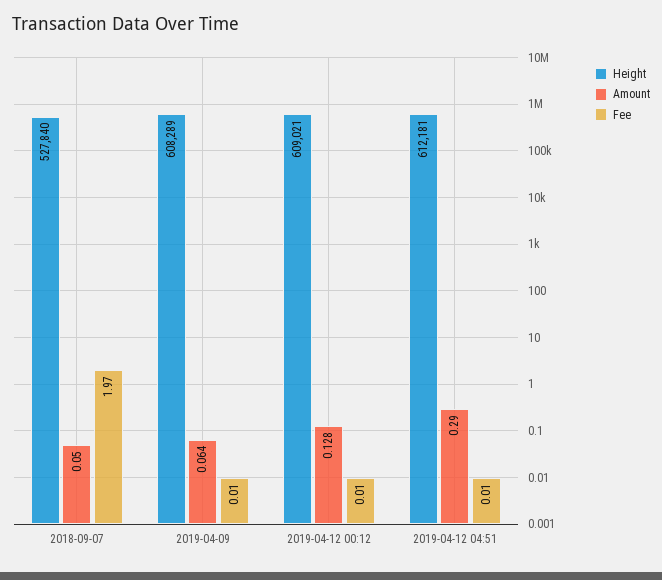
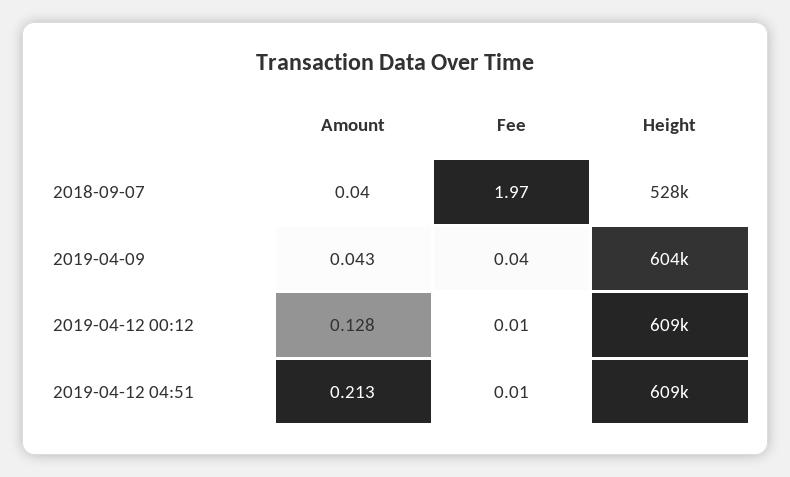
Amount, 2018-09-07: 0.05 -> 0.04
Height, 2019-04-09: 608289 -> 604000
Amount, 2019-04-09: 0.064 -> 0.043
Fee, 2019-04-09: 0.01 -> 0.04
Height, 2019-04-12 04:51: 612181 -> 609000
Amount, 2019-04-12 04:51: 0.29 -> 0.213

